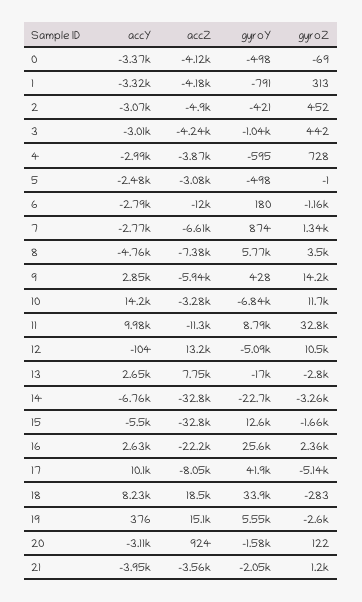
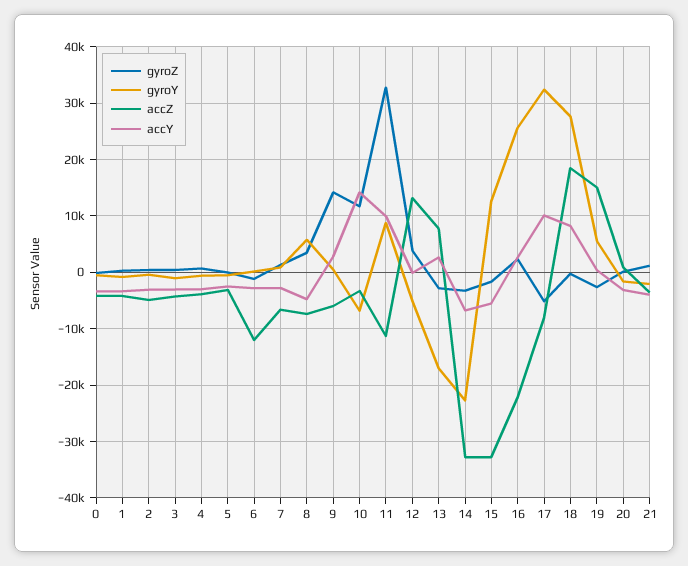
gyroZ, 12: 10500 -> 4000
gyroY, 17: 41900 -> 32000
gyroY, 18: 33900 -> 28000

